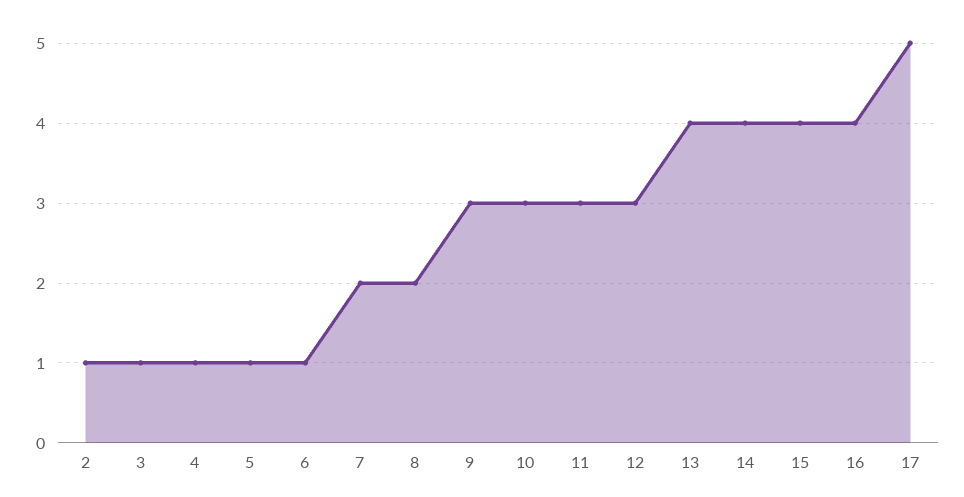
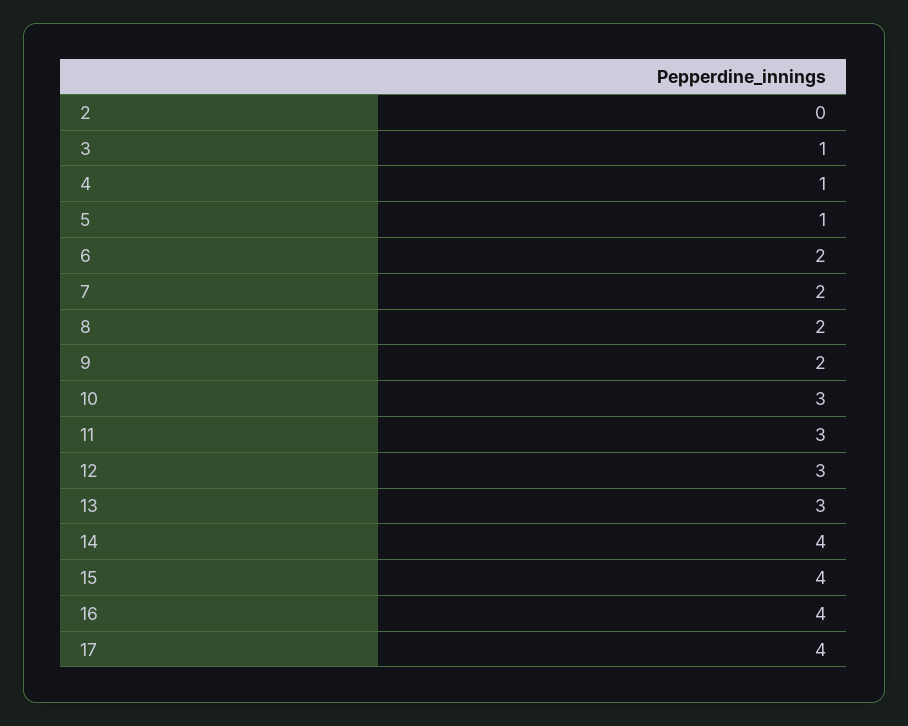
2: 1 -> 0
6: 1 -> 2
9: 3 -> 2
13: 4 -> 3
17: 5 -> 4

